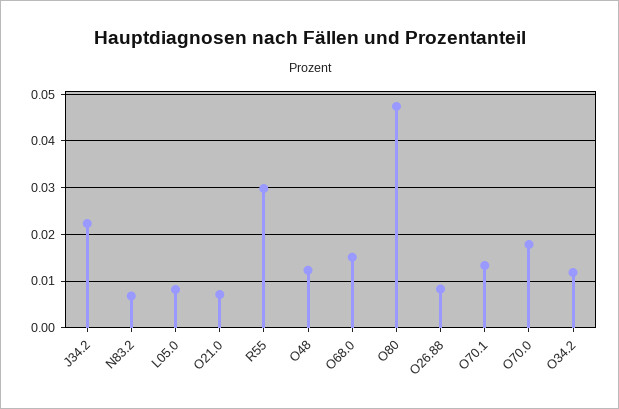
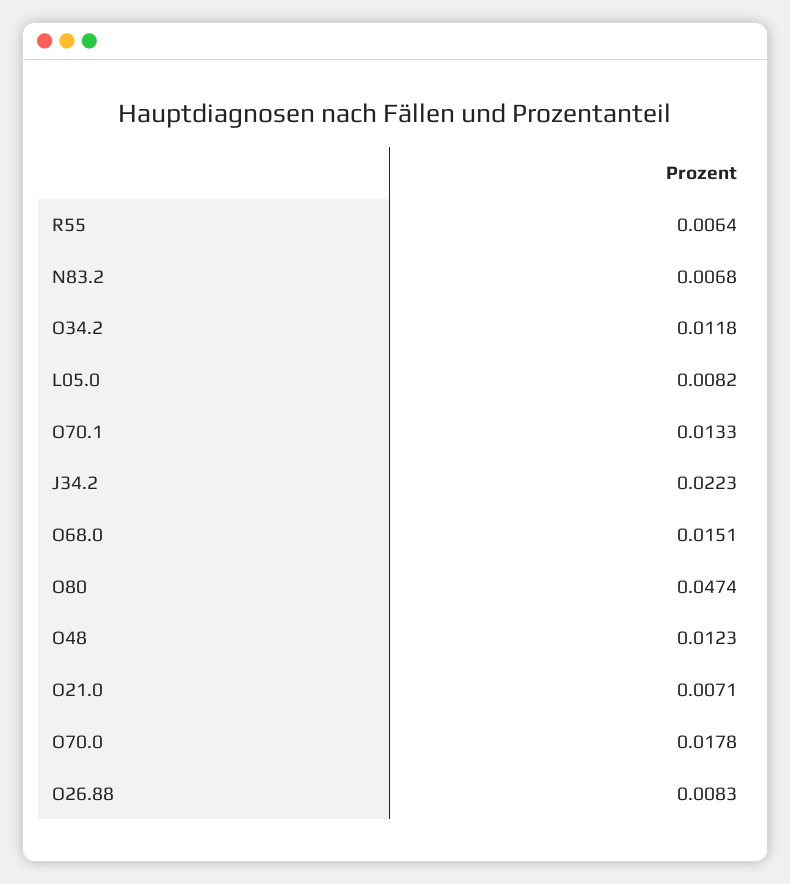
R55: 0.03 -> 0.0064

